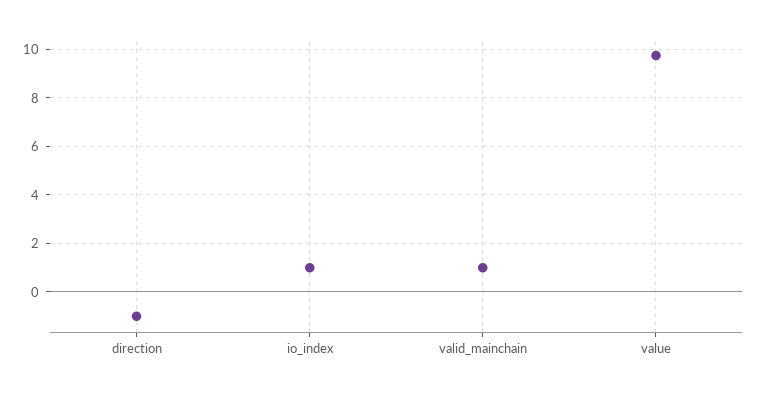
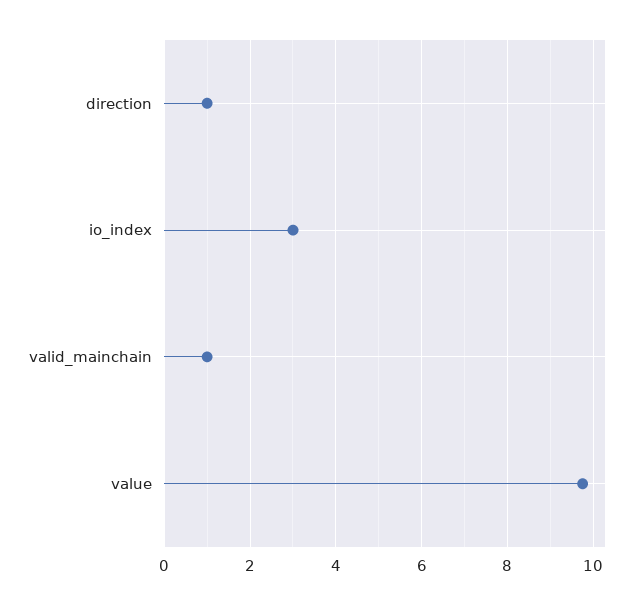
direction: -1 -> 1
io_index: 1 -> 3

